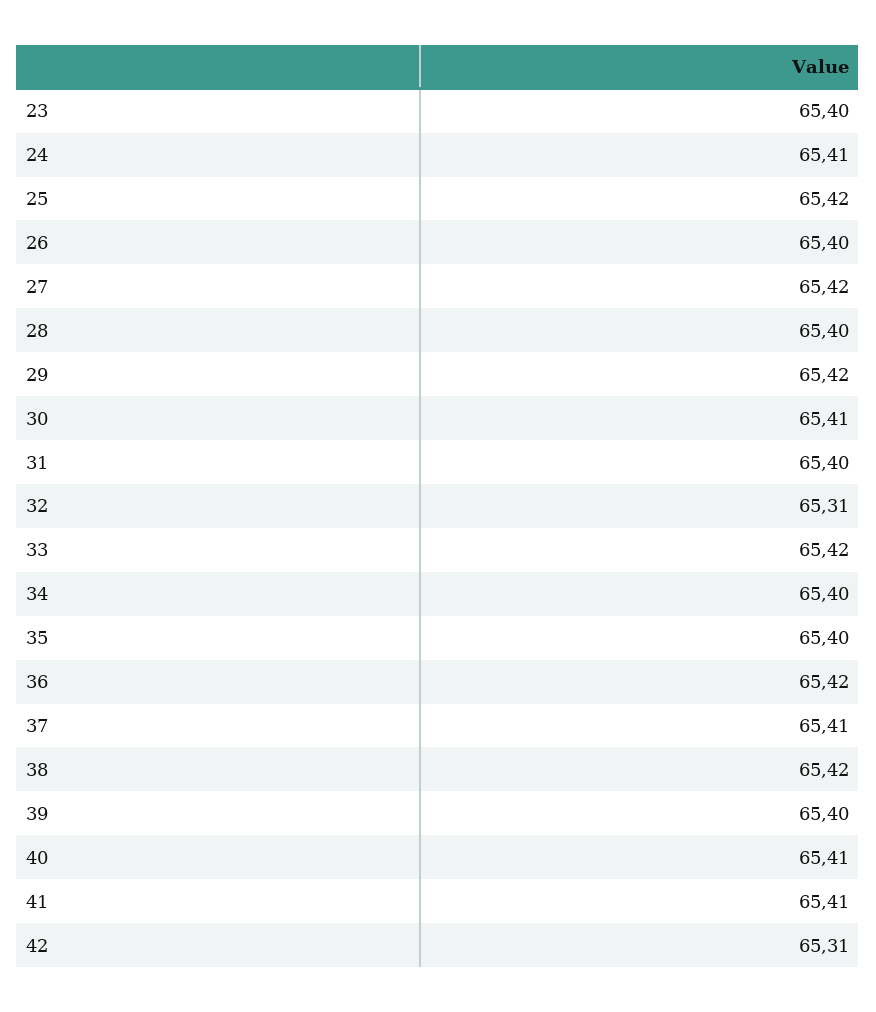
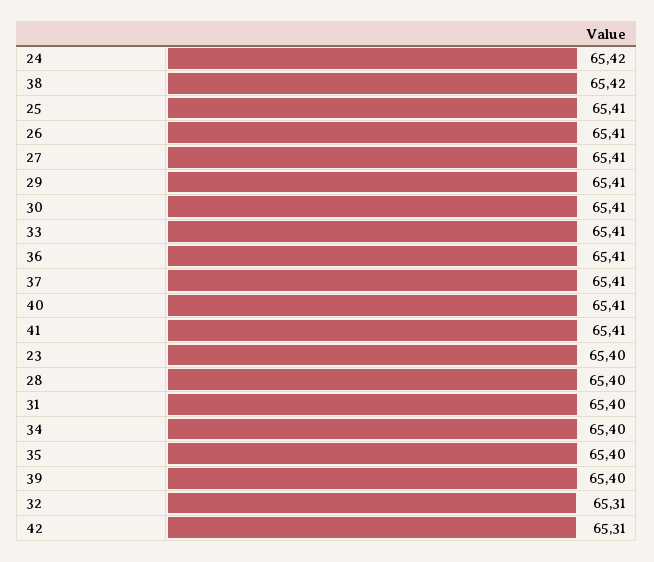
24: 65.41 -> 65.42
25: 65.42 -> 65.41
26: 65.4 -> 65.41
27: 65.42 -> 65.41
29: 65.42 -> 65.41
33: 65.42 -> 65.41
36: 65.42 -> 65.41

